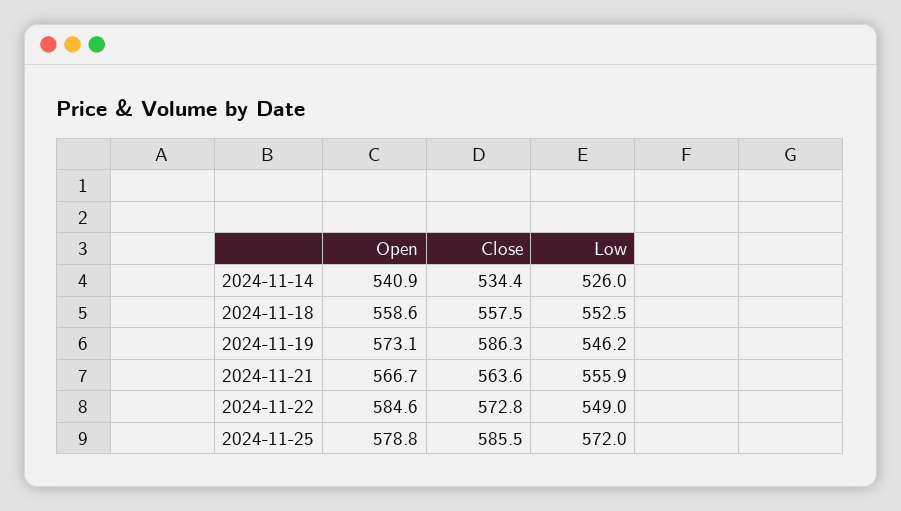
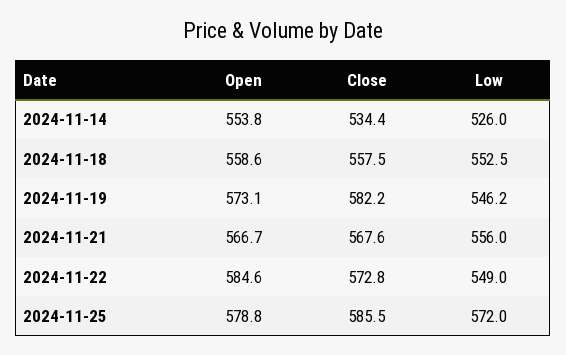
Open, 2024-11-14: 540.9 -> 553.8
Close, 2024-11-19: 586.3 -> 582.2
Close, 2024-11-21: 563.6 -> 567.6
Low, 2024-11-21: 555.9 -> 556

